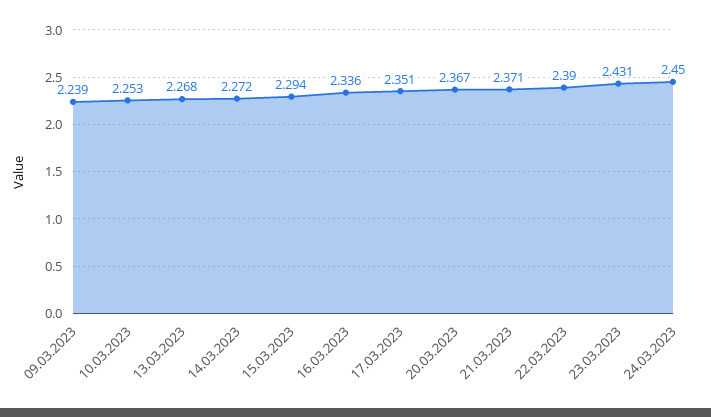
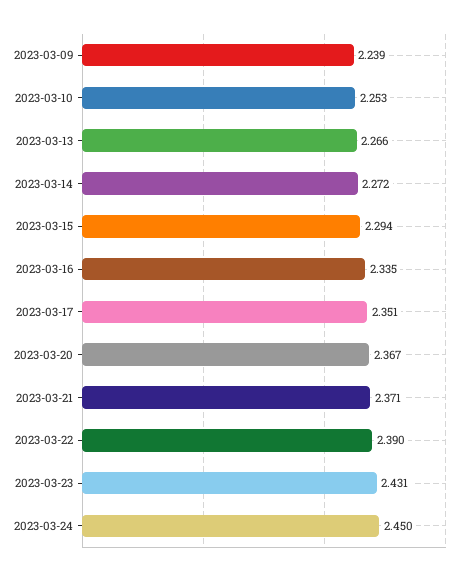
13.03.2023: 2.268 -> 2.266
16.03.2023: 2.336 -> 2.335

